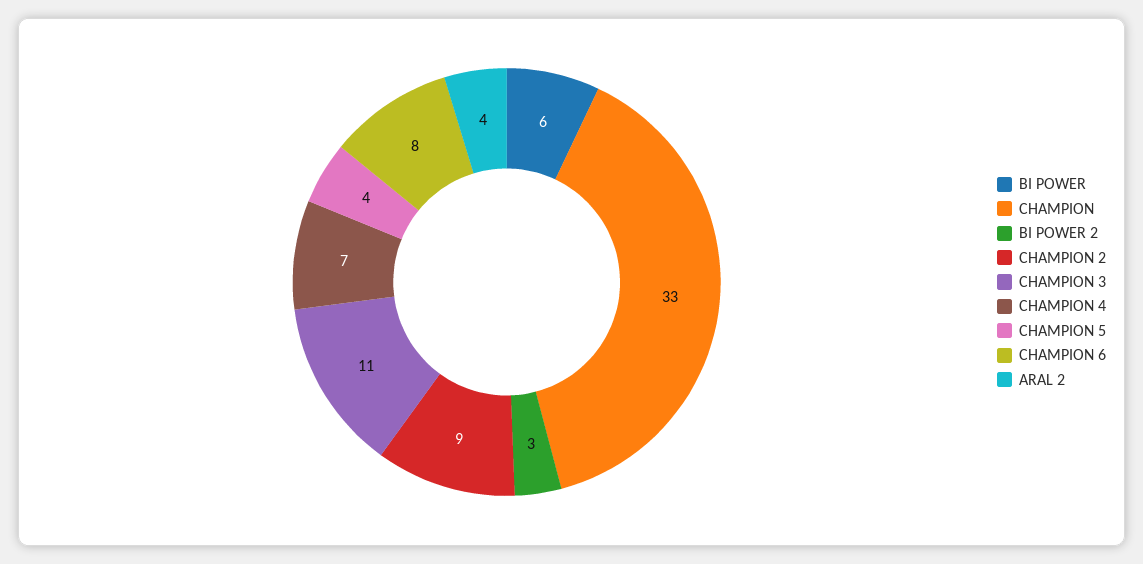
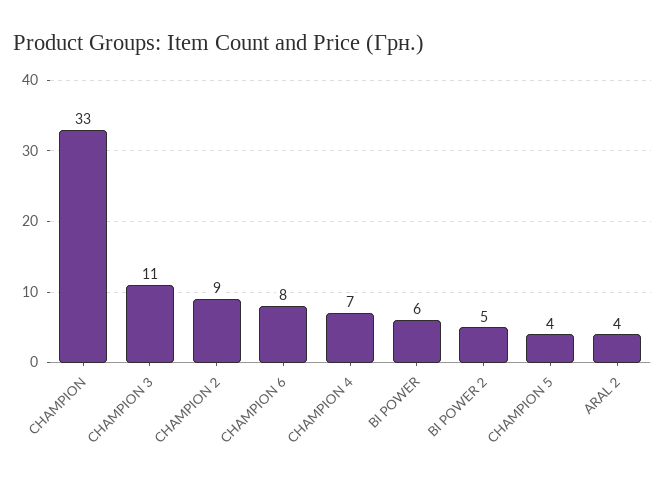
BI POWER 2: 3 -> 5

